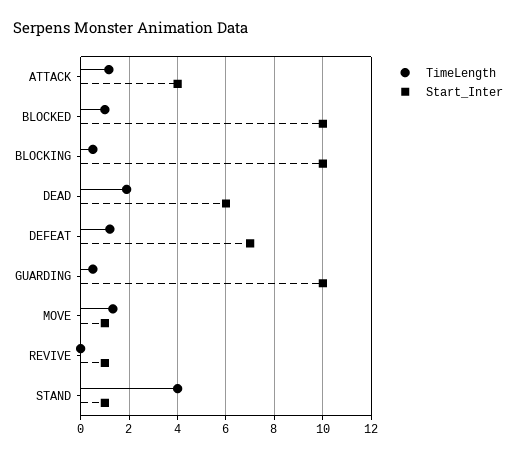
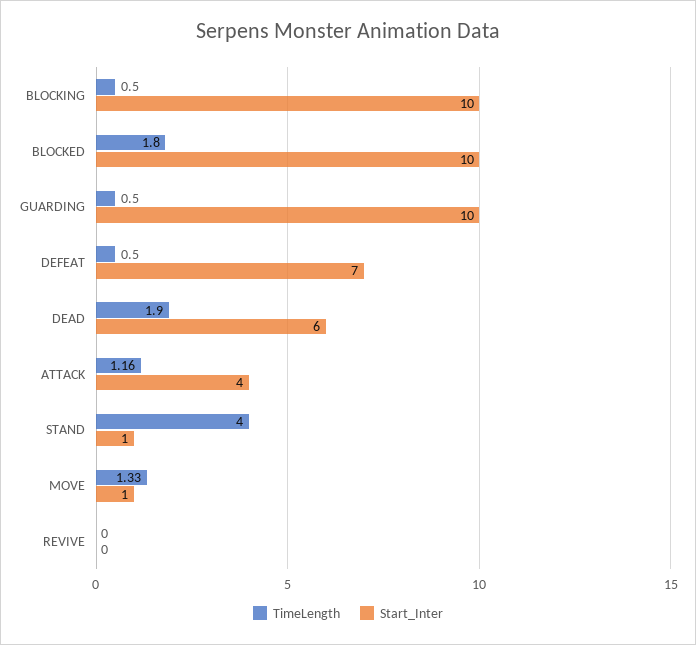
TimeLength, BLOCKED: 1 -> 1.8
TimeLength, DEFEAT: 1.25 -> 0.5
Start_Inter, REVIVE: 1 -> 0

